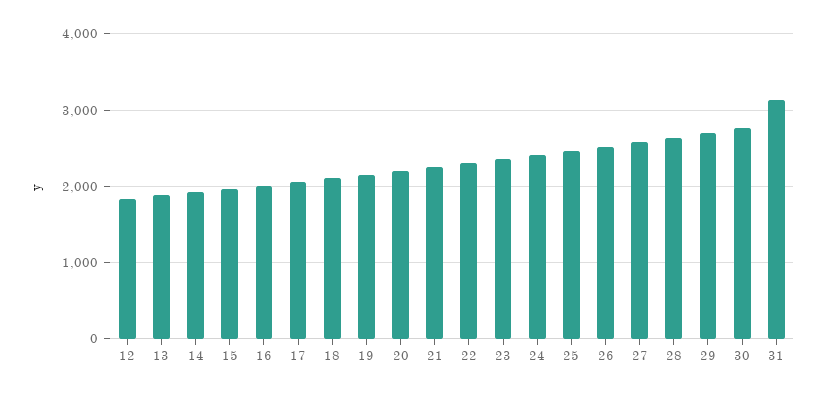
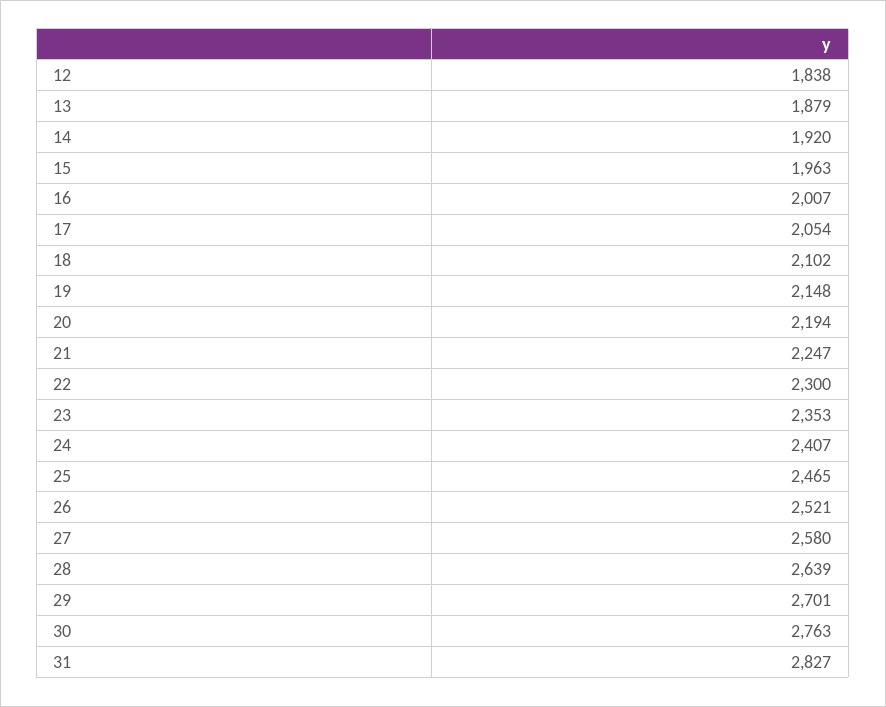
31: 3100 -> 2827

